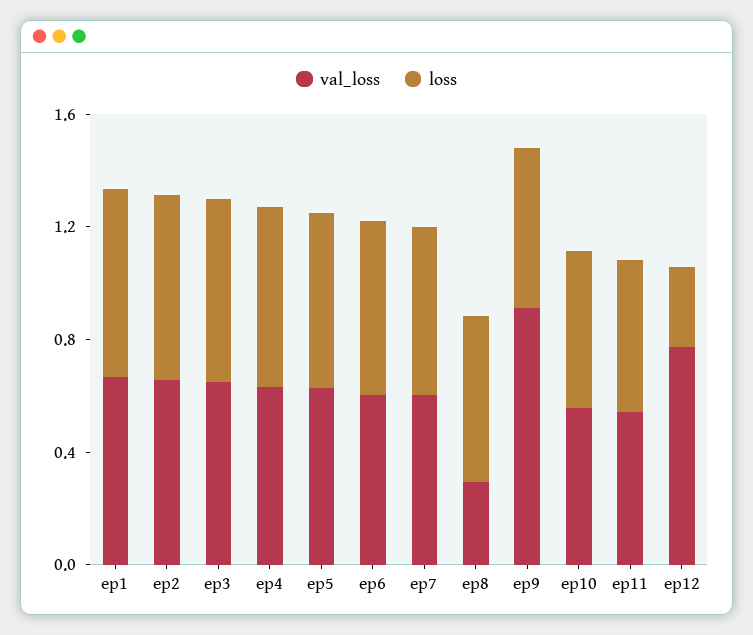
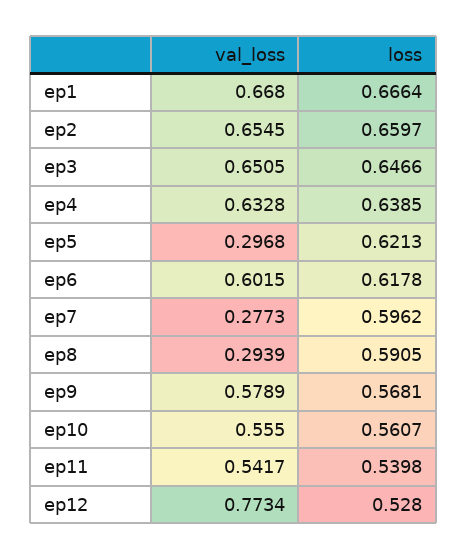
val_loss, ep5: 0.6 -> 0.2968
val_loss, ep7: 0.6 -> 0.2773
val_loss, ep9: 0.9 -> 0.5789
loss, ep12: 0.3 -> 0.528

